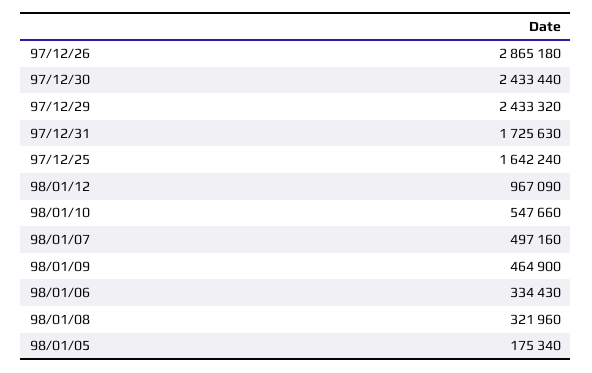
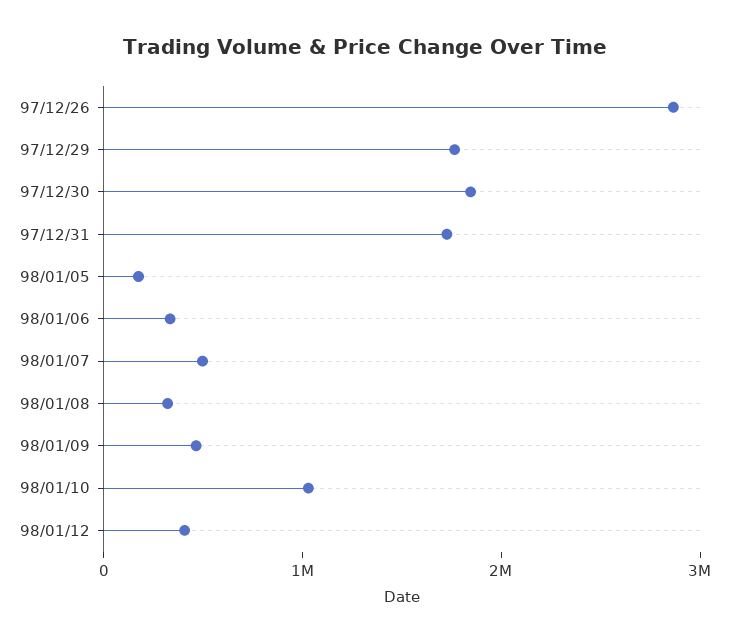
97/12/30: 2433440 -> 1800000
97/12/29: 2433320 -> 1800000
97/12/25: 1642240 -> none
98/01/12: 967090 -> 400000
98/01/10: 547660 -> 1000000

